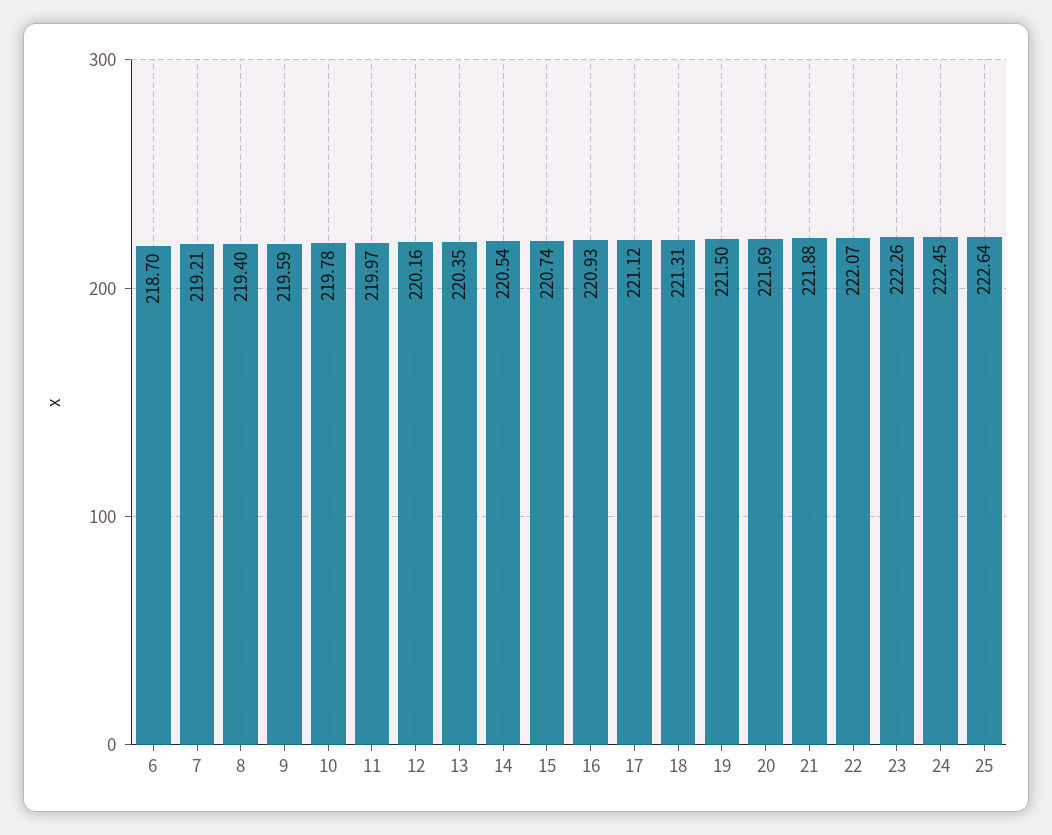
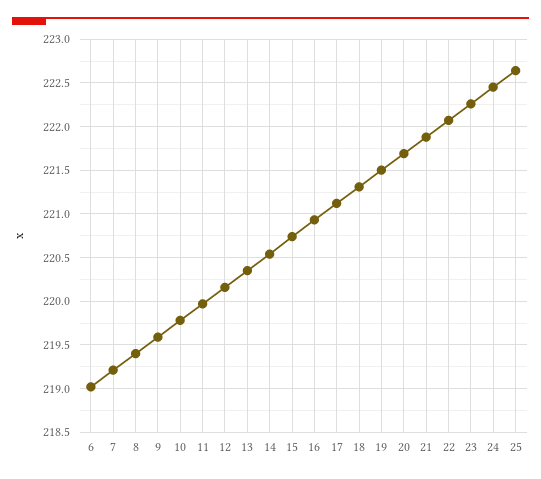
6: 218.7 -> 219

